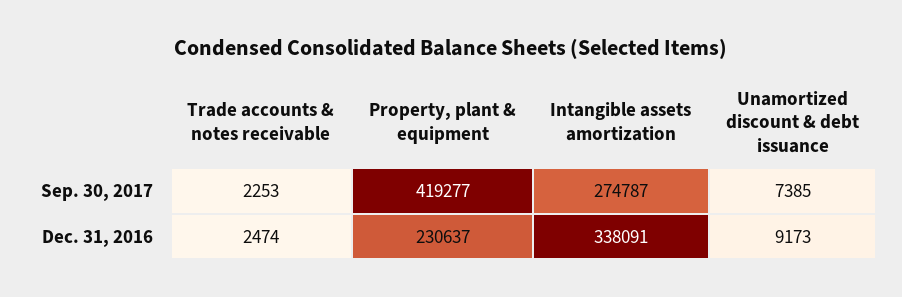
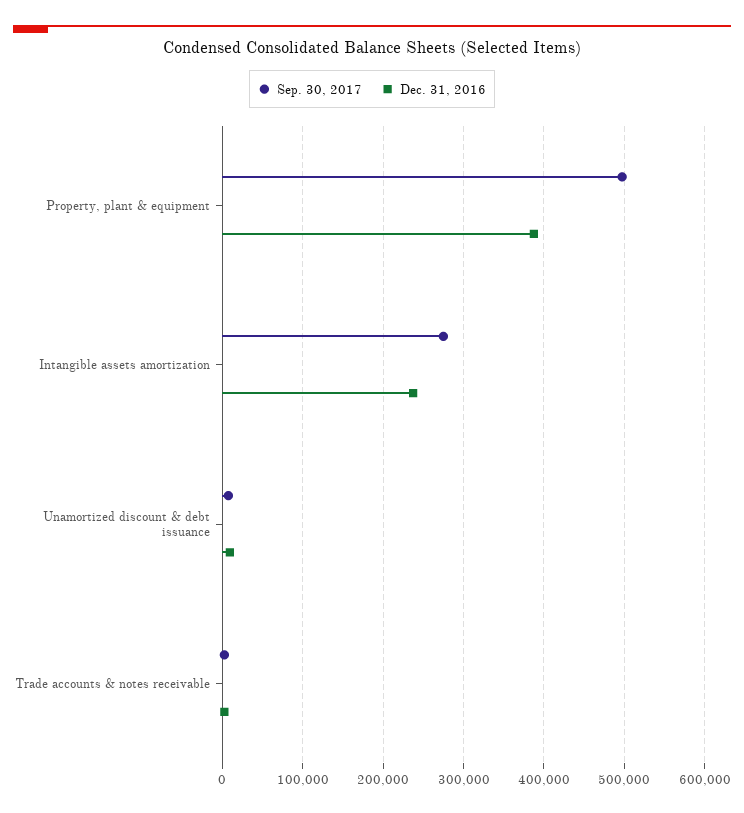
Sep. 30, 2017, Property, plant & equipment: 419277 -> 500000
Dec. 31, 2016, Property, plant & equipment: 230637 -> 390000
Dec. 31, 2016, Intangible assets amortization: 338091 -> 240000

